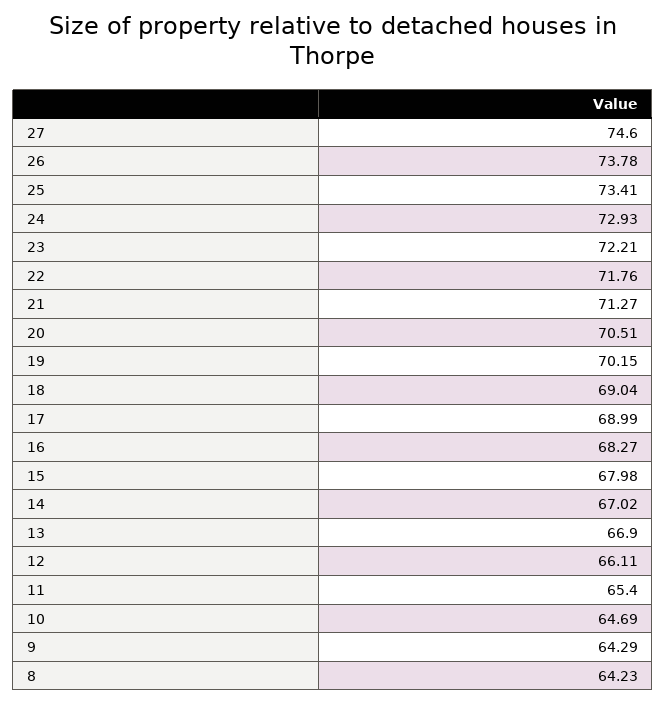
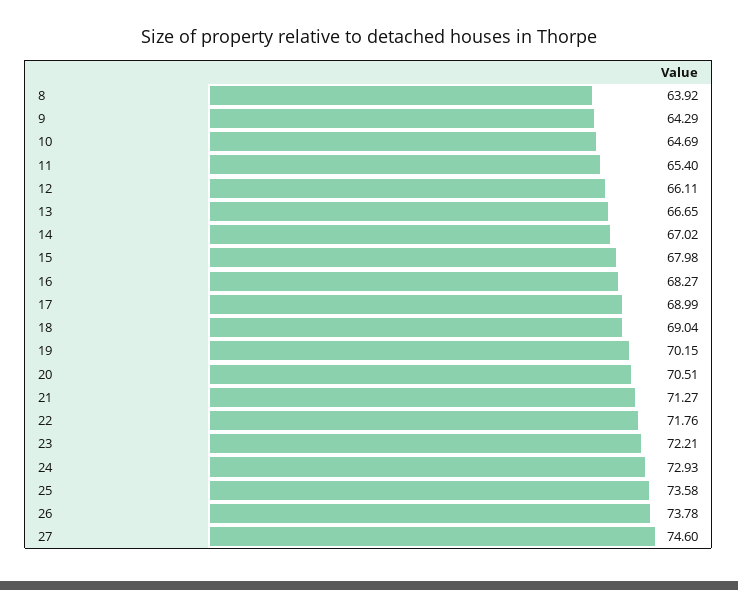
25: 73.41 -> 73.58
13: 66.9 -> 66.65
8: 64.23 -> 63.92

